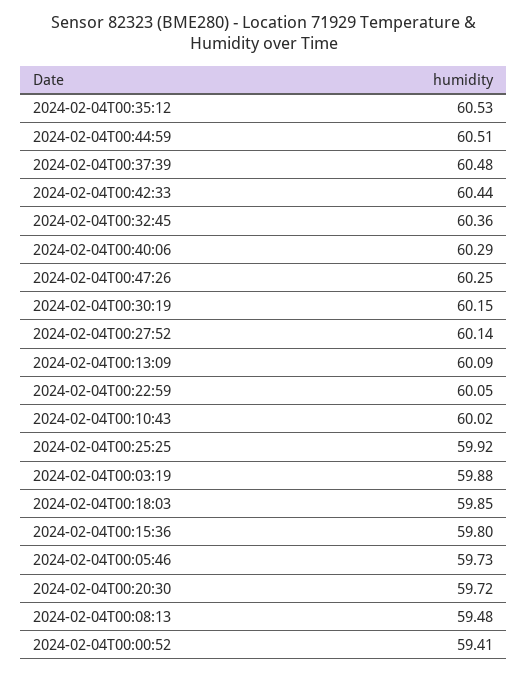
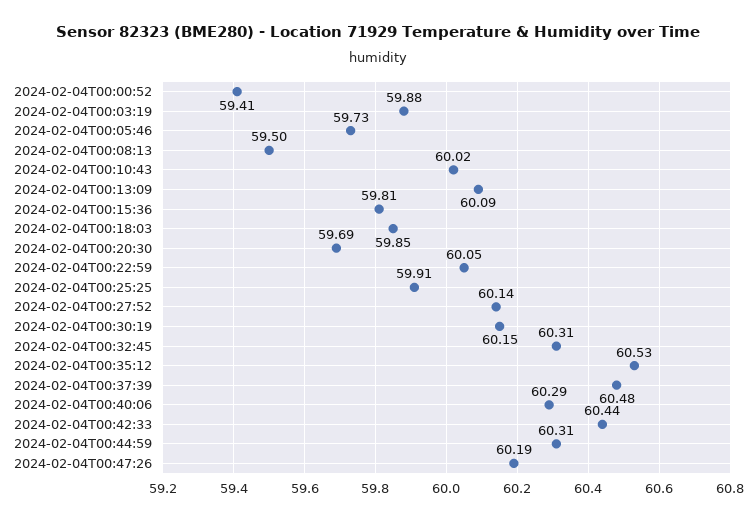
2024-02-04T00:44:59: 60.51 -> 60.31
2024-02-04T00:32:45: 60.36 -> 60.31
2024-02-04T00:47:26: 60.25 -> 60.19
2024-02-04T00:25:25: 59.92 -> 59.91
2024-02-04T00:15:36: 59.8 -> 59.81
2024-02-04T00:20:30: 59.72 -> 59.69
2024-02-04T00:08:13: 59.48 -> 59.5

